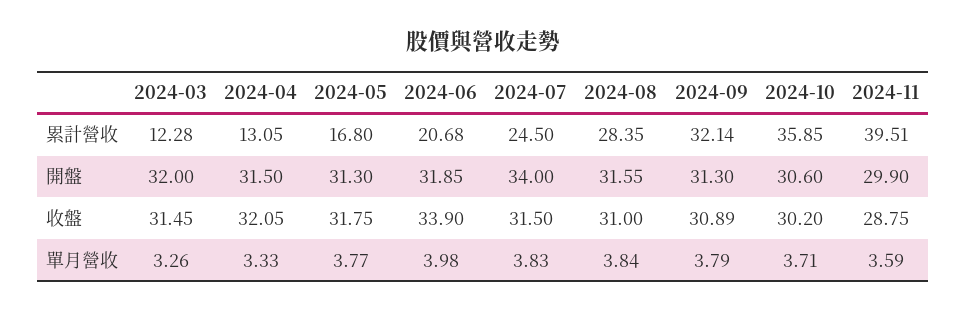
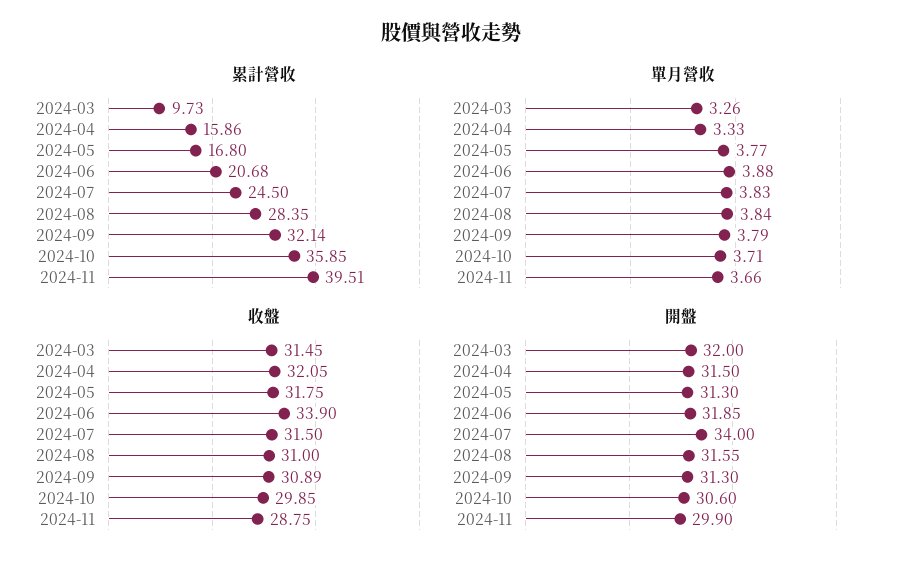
累計營收, 2024-03: 12.28 -> 9.73
累計營收, 2024-04: 13.05 -> 15.86
收盤, 2024-10: 30.2 -> 29.85
單月營收, 2024-06: 3.98 -> 3.88
單月營收, 2024-11: 3.59 -> 3.66

